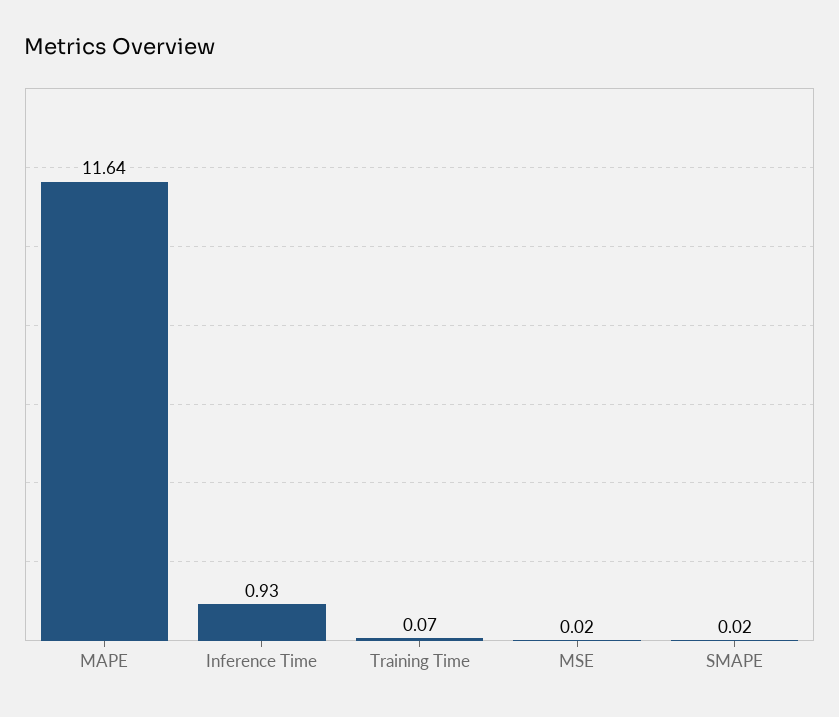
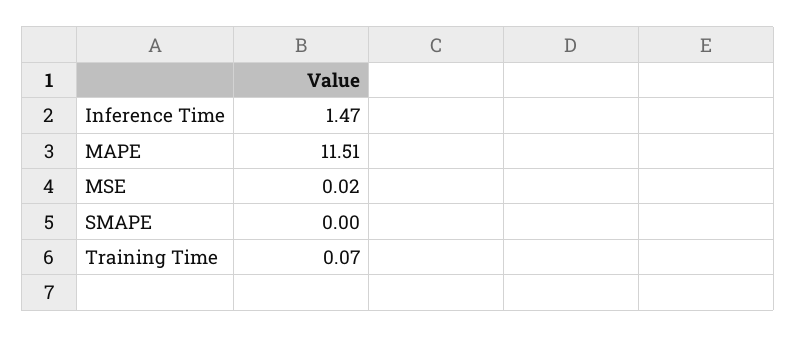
MAPE: 11.64 -> 11.51
Inference Time: 0.93 -> 1.47
SMAPE: 0.02 -> 0

